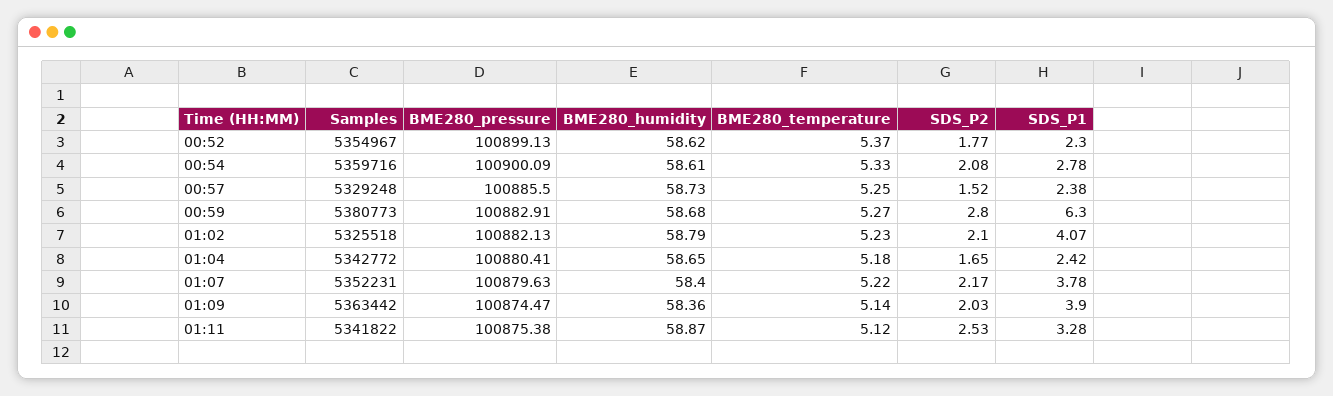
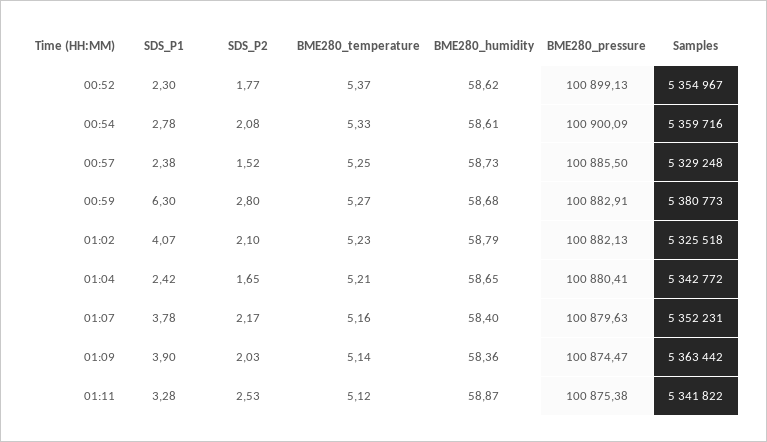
BME280_temperature, 01:04: 5.18 -> 5.21
BME280_temperature, 01:07: 5.22 -> 5.16

